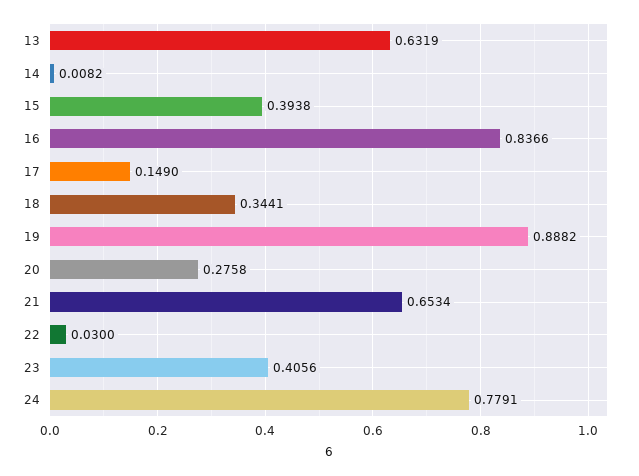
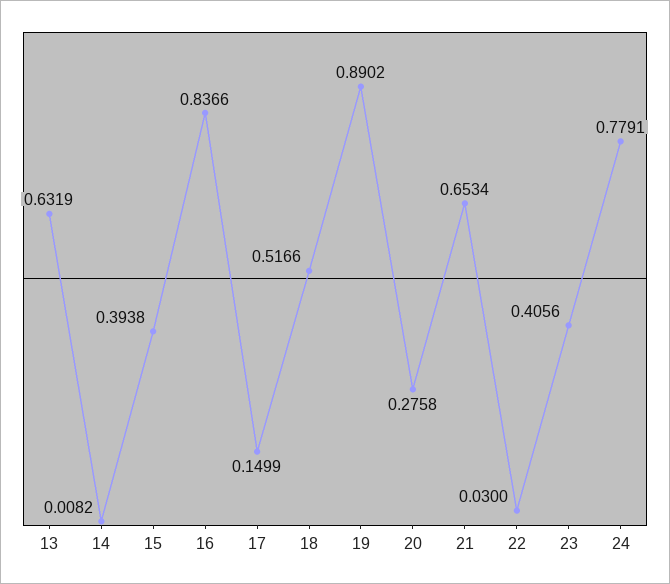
17: 0.149 -> 0.1499
18: 0.3441 -> 0.5166
19: 0.8882 -> 0.8902

